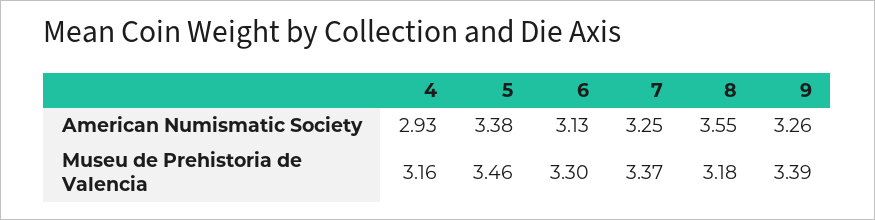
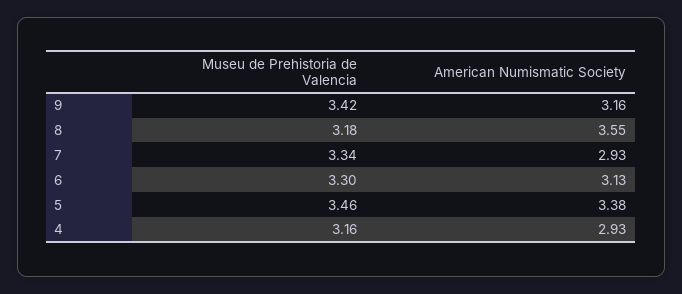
7, American Numismatic Society: 3.25 -> 2.93
9, American Numismatic Society: 3.26 -> 3.16
7, Museu de Prehistoria de Valencia: 3.37 -> 3.34
9, Museu de Prehistoria de Valencia: 3.39 -> 3.42

